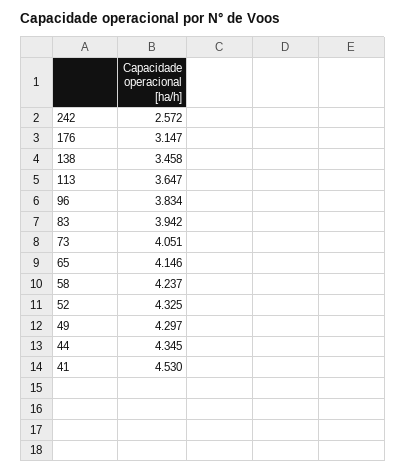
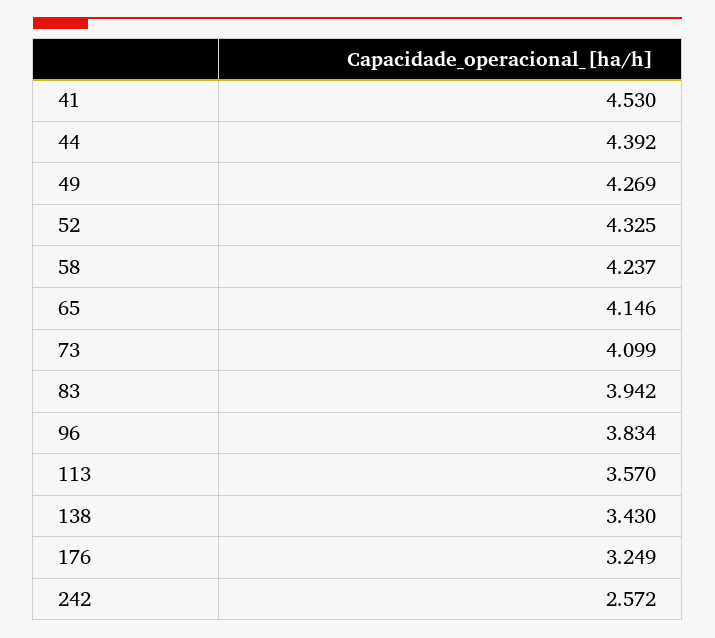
176: 3.147 -> 3.249
138: 3.458 -> 3.43
113: 3.647 -> 3.57
73: 4.051 -> 4.099
49: 4.297 -> 4.269
44: 4.345 -> 4.392

